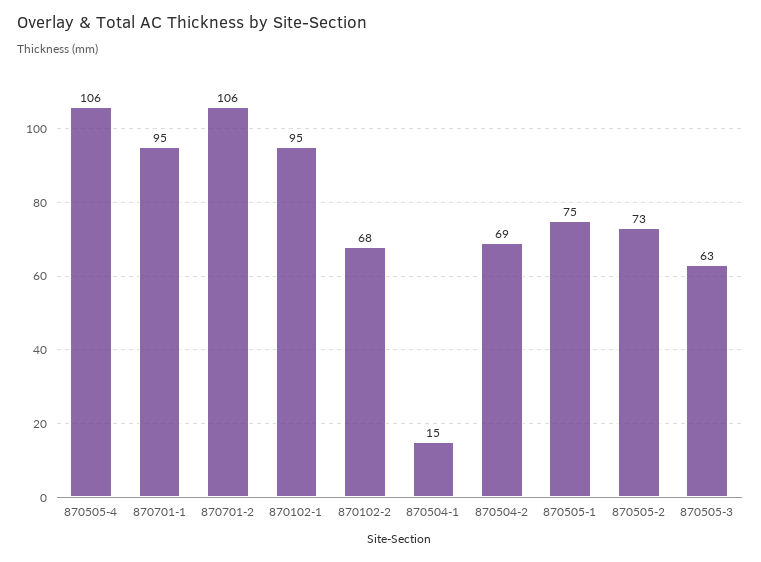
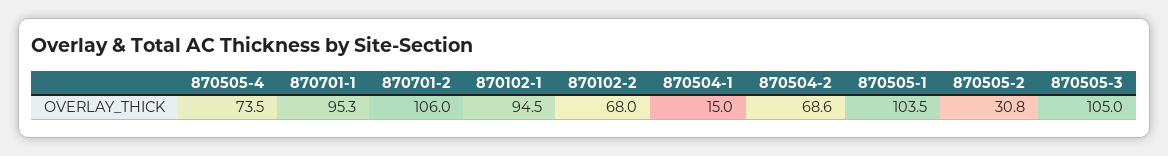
870505-4: 106 -> 73.5
870505-1: 75 -> 103.5
870505-2: 73 -> 30.8
870505-3: 63 -> 105

